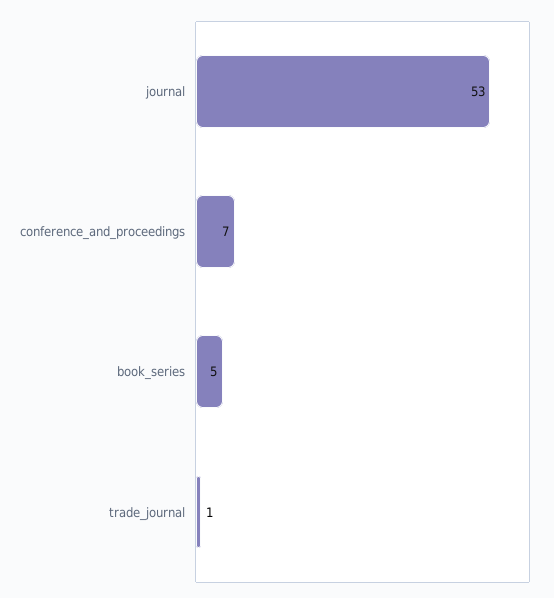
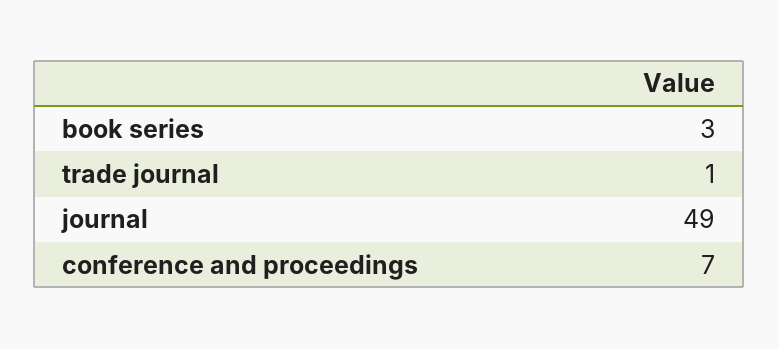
journal: 53 -> 49
book_series: 5 -> 3

